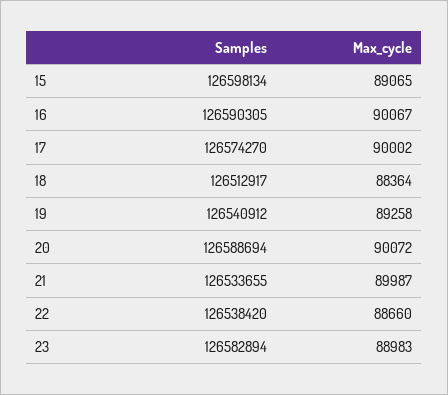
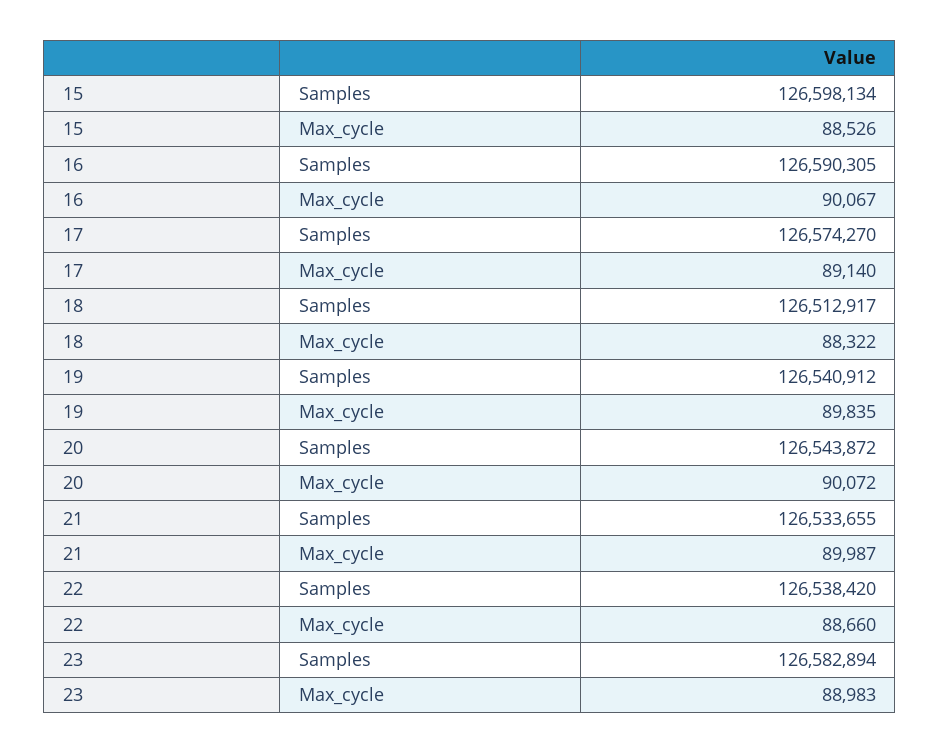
Max_cycle, 15: 89065 -> 88526
Max_cycle, 17: 90002 -> 89140
Max_cycle, 18: 88364 -> 88322
Max_cycle, 19: 89258 -> 89835
Samples, 20: 126588694 -> 126543872

